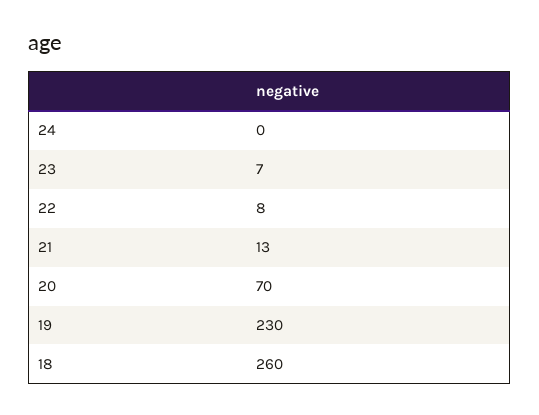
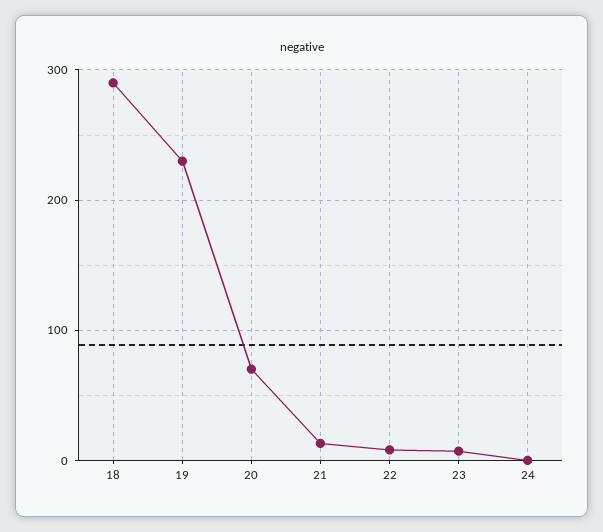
18: 260 -> 290

